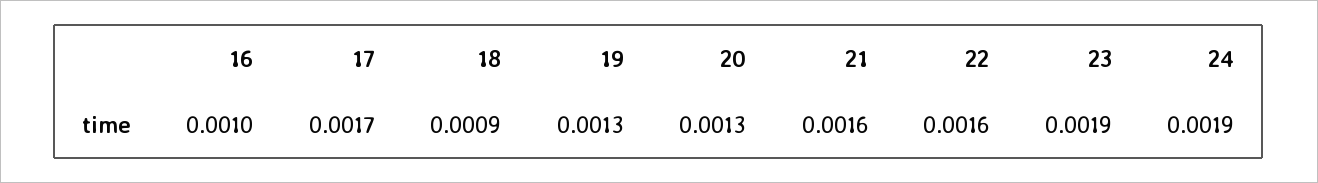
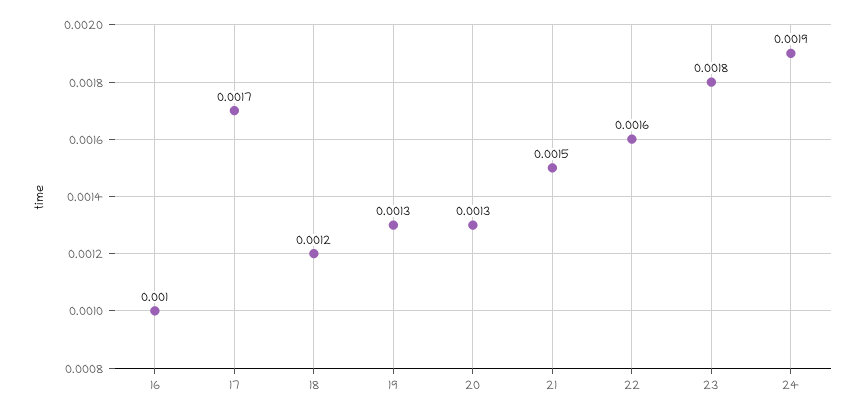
18: 0.0009 -> 0.0012
21: 0.0016 -> 0.0015
23: 0.0019 -> 0.0018

